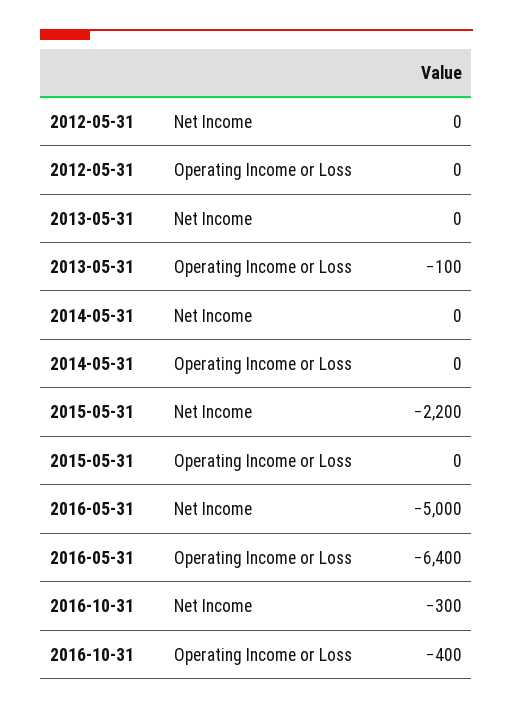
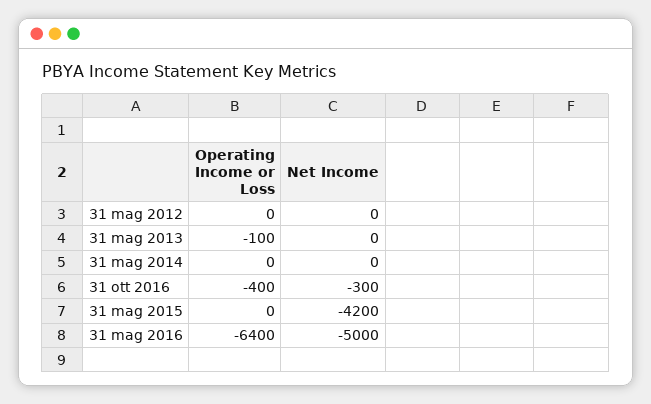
2015-05-31, Net Income: -2200 -> -4200

